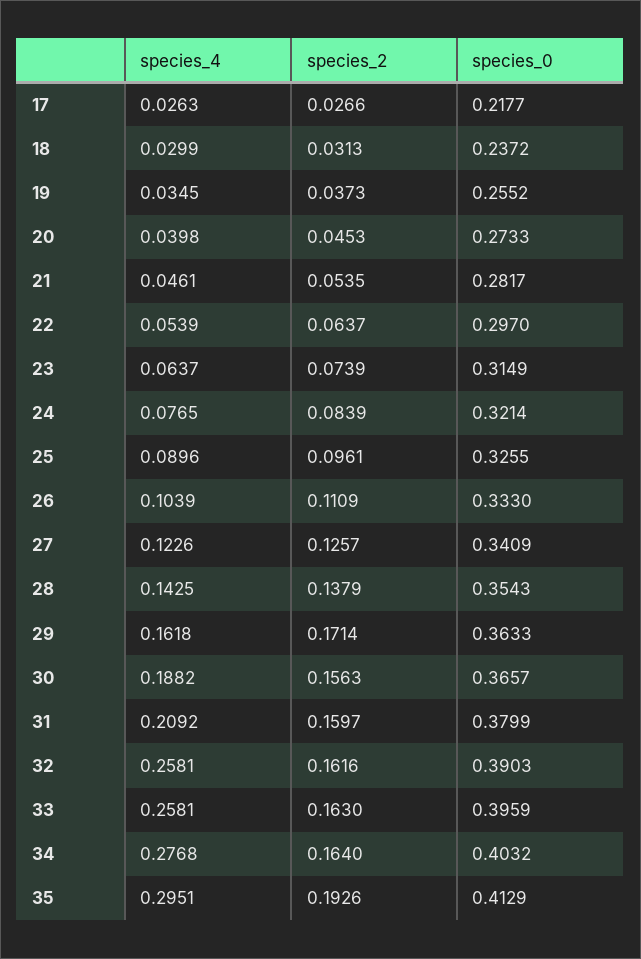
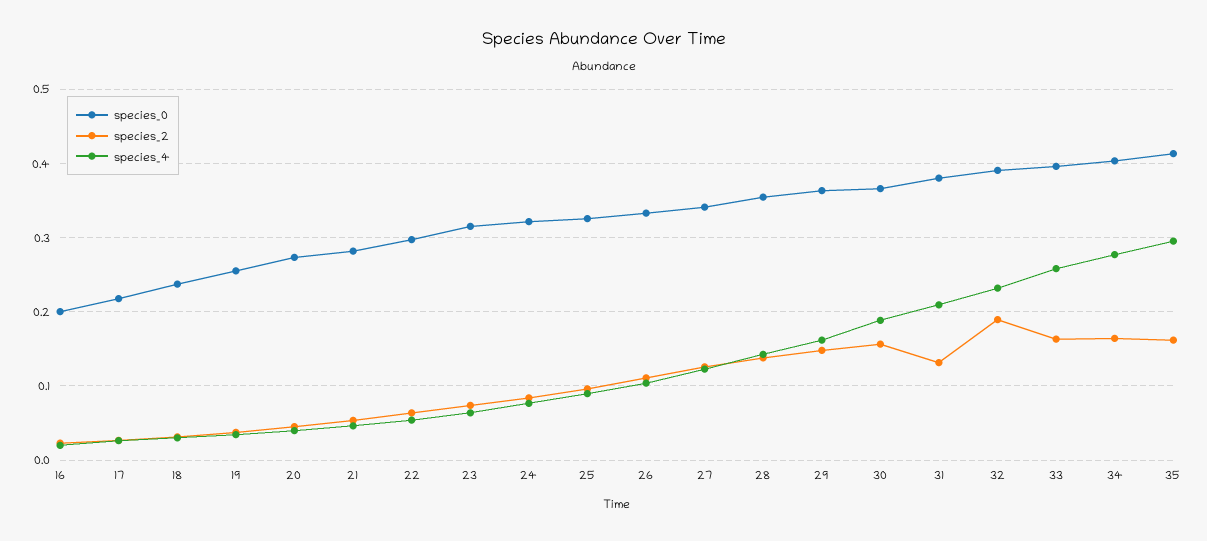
species_2, 29: 0.1714 -> 0.15
species_2, 31: 0.1597 -> 0.13
species_4, 32: 0.2581 -> 0.23
species_2, 32: 0.1616 -> 0.19
species_2, 35: 0.1926 -> 0.16
species_0, 16: none -> 0.2
species_2, 16: none -> 0.02
species_4, 16: none -> 0.02

